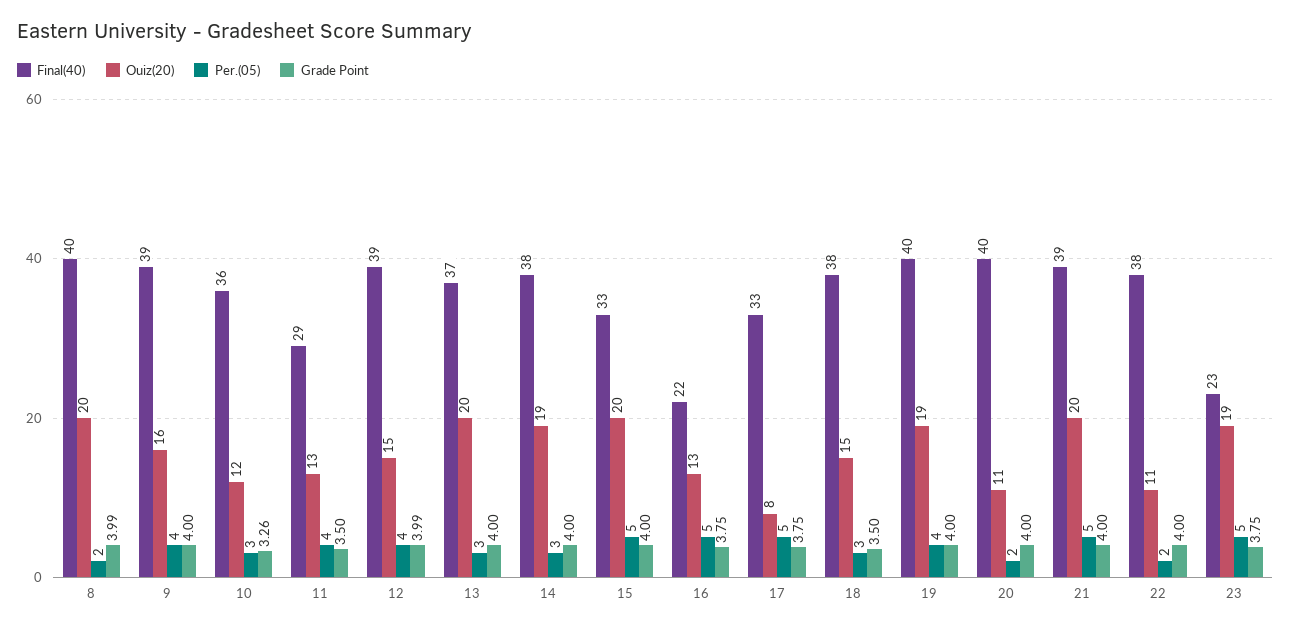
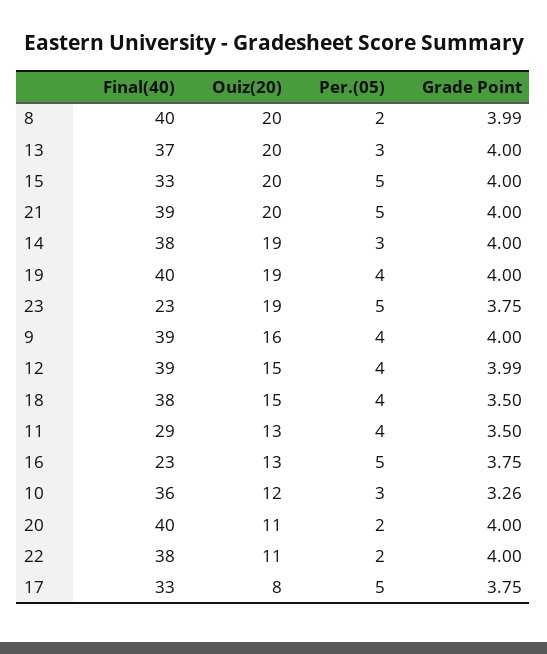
Final(40), 16: 22 -> 23
Per.(05), 18: 3 -> 4

